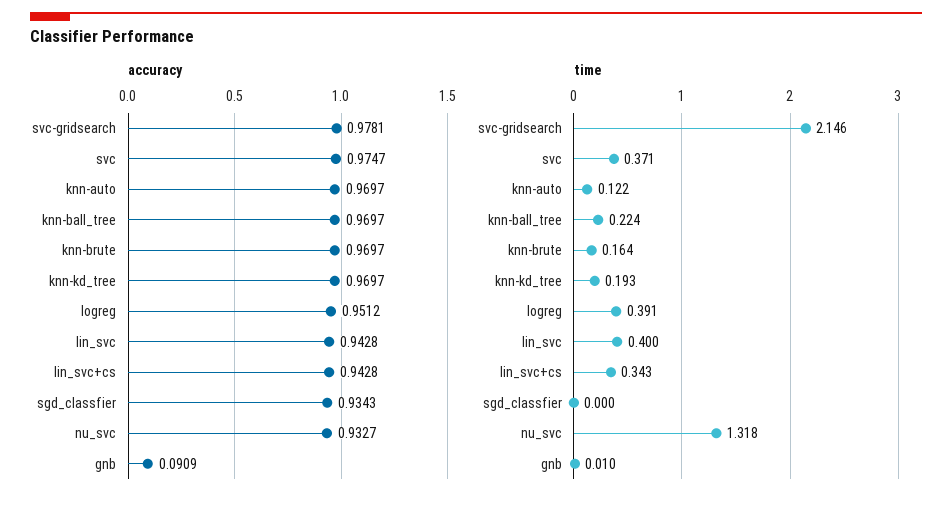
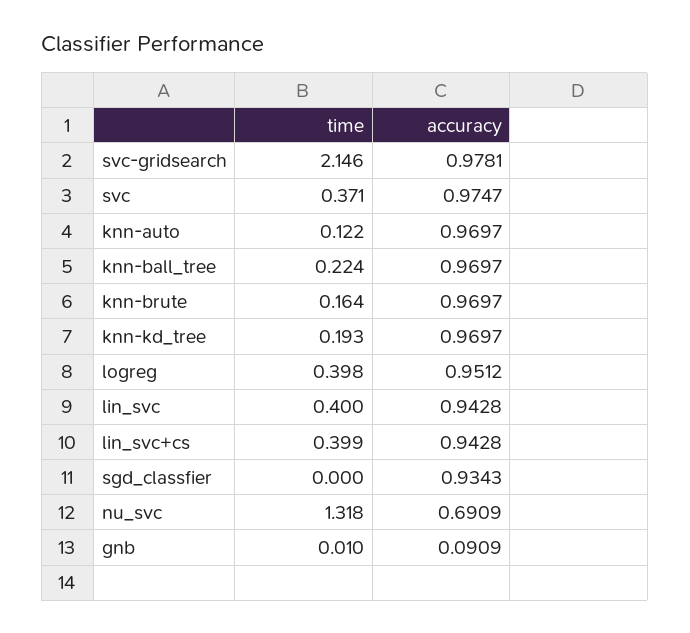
accuracy, nu_svc: 0.9327 -> 0.6909
time, logreg: 0.391 -> 0.398
time, lin_svc+cs: 0.343 -> 0.399

